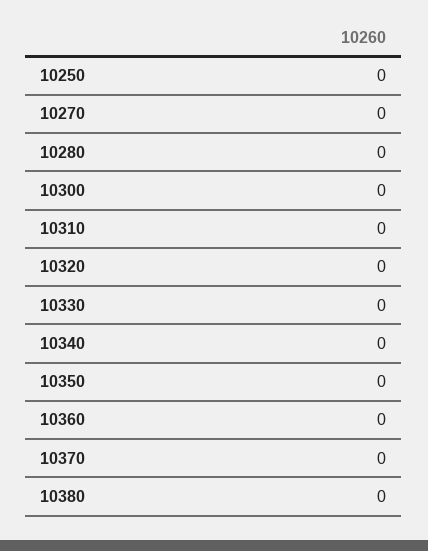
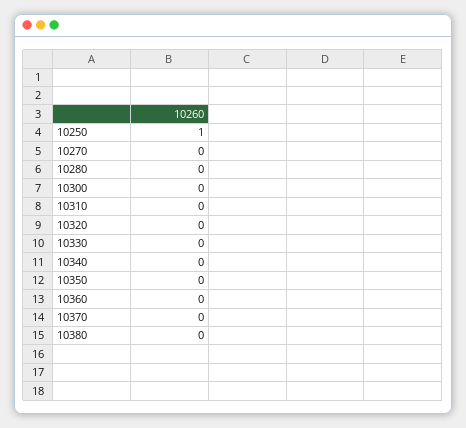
10250: 0 -> 1

